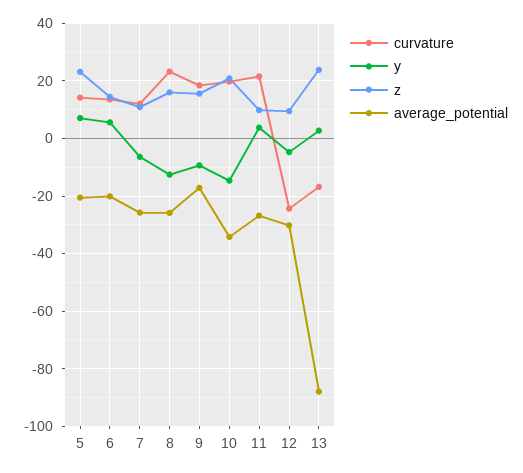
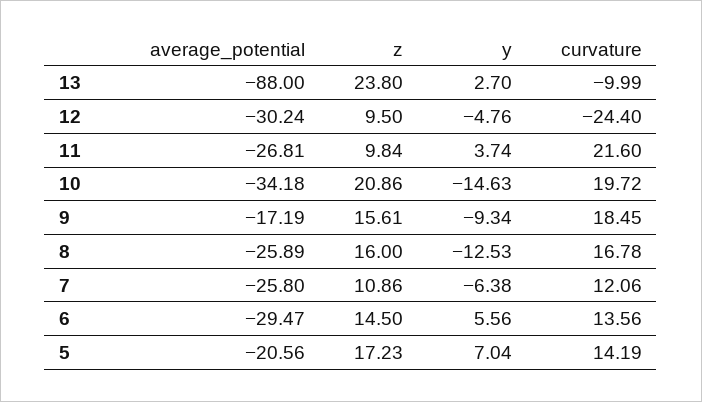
z, 5: 22.5 -> 17.23
average_potential, 6: -20 -> -29.47
curvature, 8: 22.5 -> 16.78
curvature, 13: -17.5 -> -9.99

